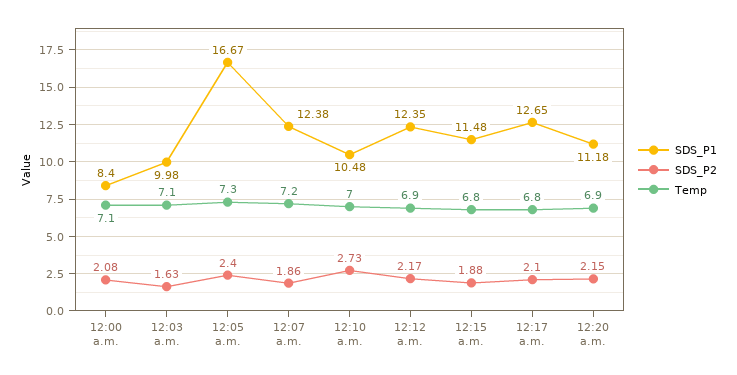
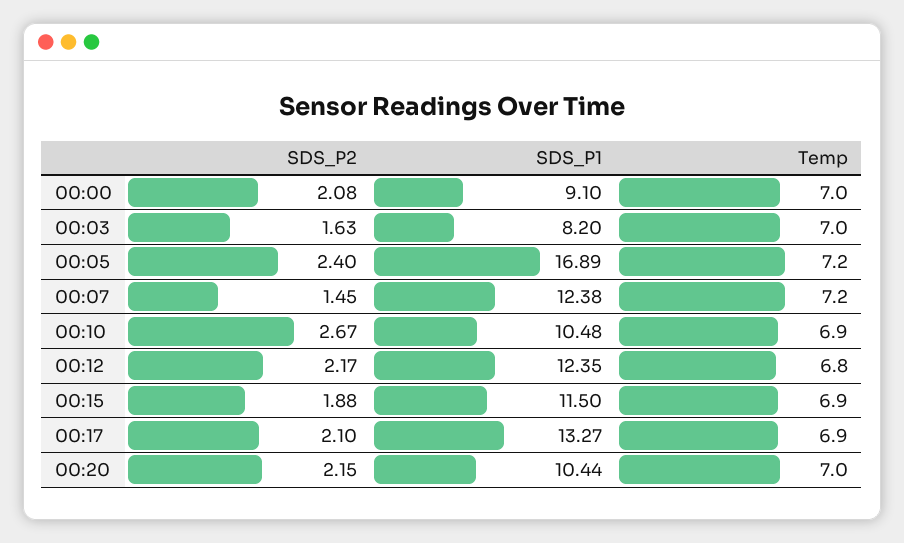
SDS_P1, 12:00 a.m.: 8.4 -> 9.1
Temp, 12:00 a.m.: 7.1 -> 7
SDS_P1, 12:03 a.m.: 9.98 -> 8.2
Temp, 12:03 a.m.: 7.1 -> 7
SDS_P1, 12:05 a.m.: 16.67 -> 16.89
Temp, 12:05 a.m.: 7.3 -> 7.2
SDS_P2, 12:07 a.m.: 1.86 -> 1.45
SDS_P2, 12:10 a.m.: 2.73 -> 2.67
Temp, 12:10 a.m.: 7 -> 6.9
Temp, 12:12 a.m.: 6.9 -> 6.8
SDS_P1, 12:15 a.m.: 11.48 -> 11.5
Temp, 12:15 a.m.: 6.8 -> 6.9
SDS_P1, 12:17 a.m.: 12.65 -> 13.27
Temp, 12:17 a.m.: 6.8 -> 6.9
SDS_P1, 12:20 a.m.: 11.18 -> 10.44
Temp, 12:20 a.m.: 6.9 -> 7

